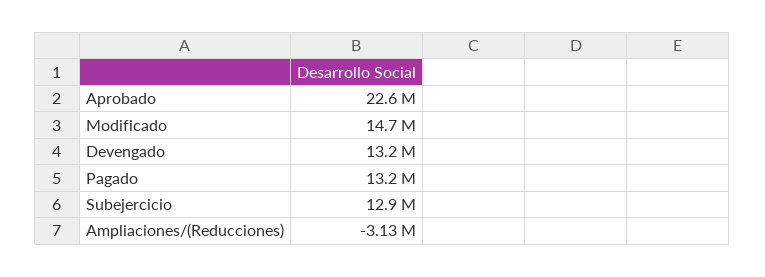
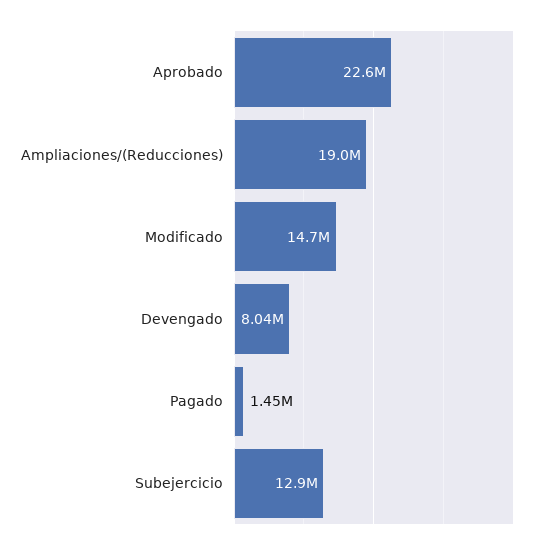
Devengado: 13200000 -> 8040000
Pagado: 13200000 -> 1450000
Ampliaciones/(Reducciones): -3130000 -> 19000000

